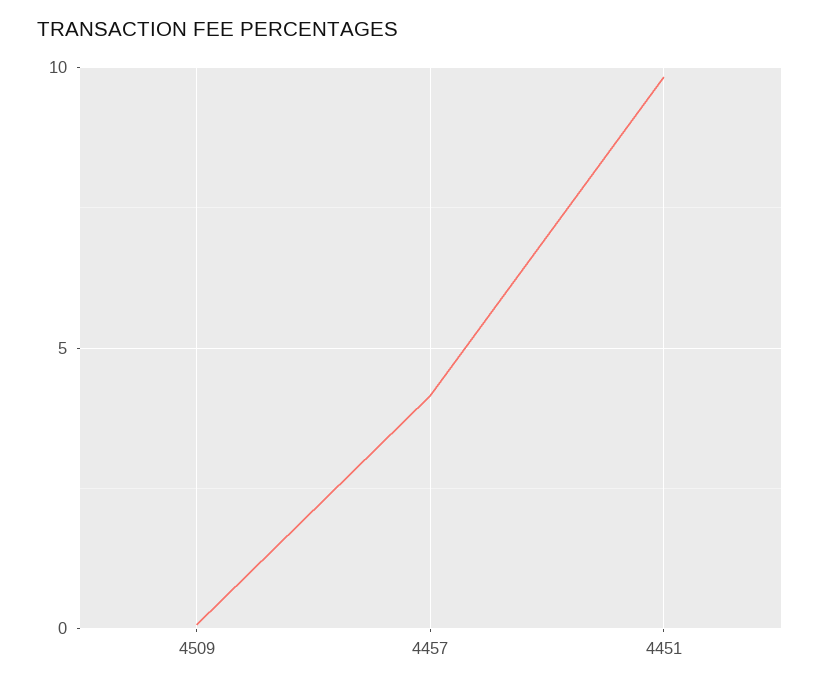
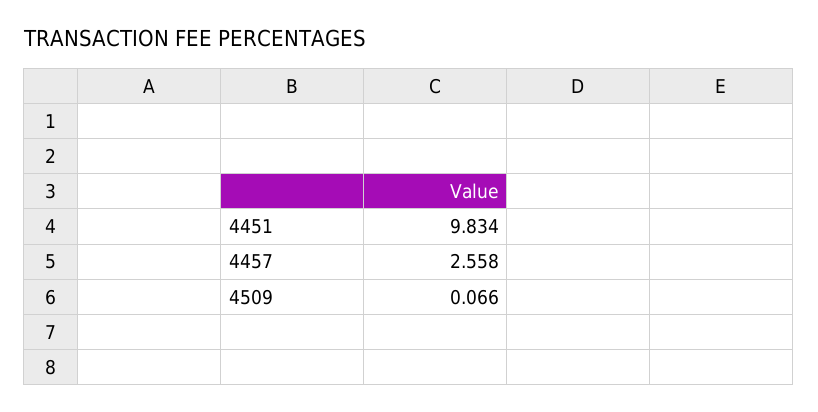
4457: 4 -> 2.558

